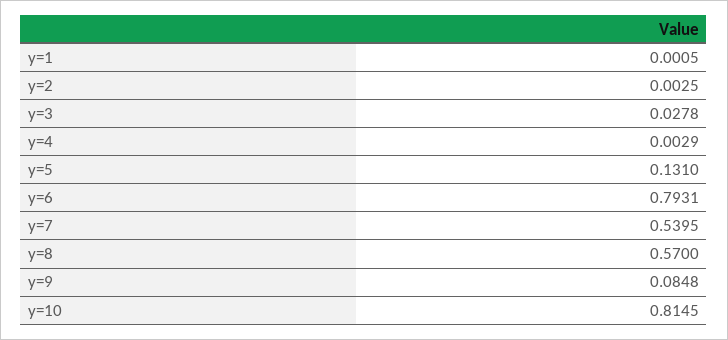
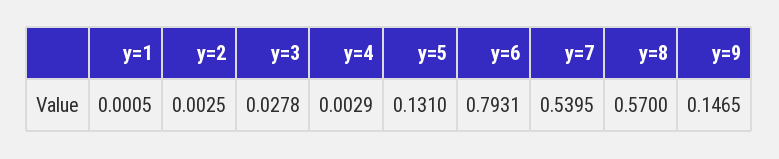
y=9: 0.0848 -> 0.1465
y=10: 0.8145 -> none

